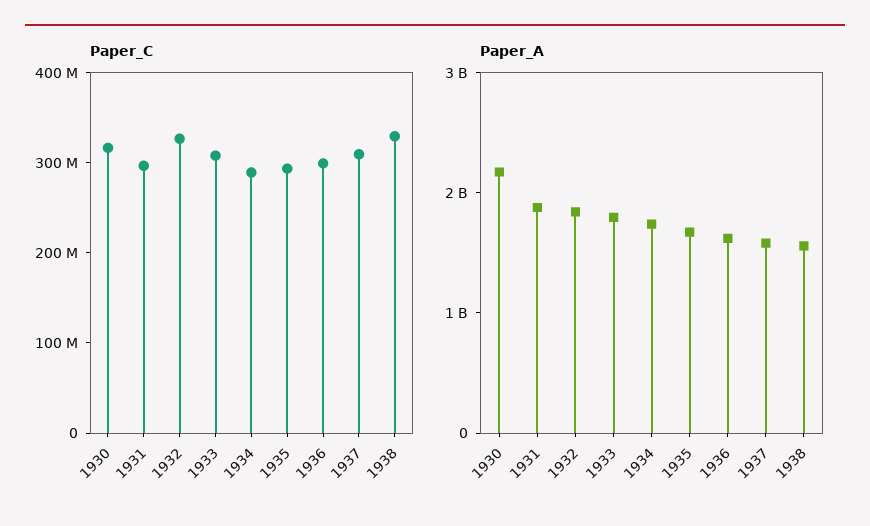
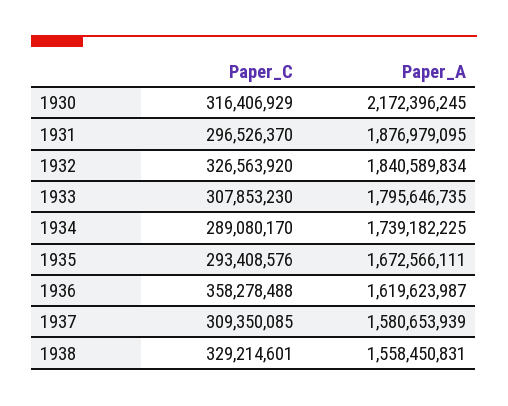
Paper_C, 1936: 300000000 -> 358278488

